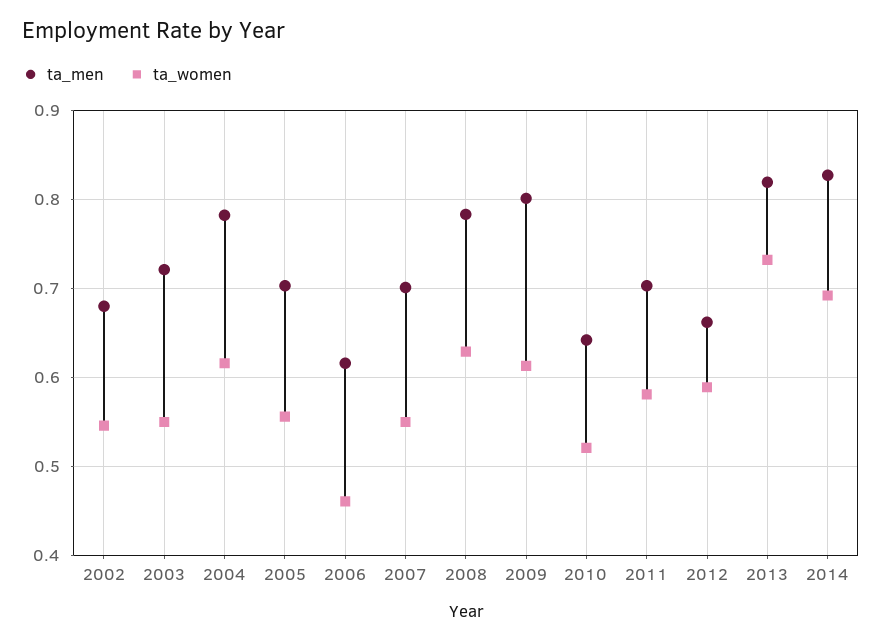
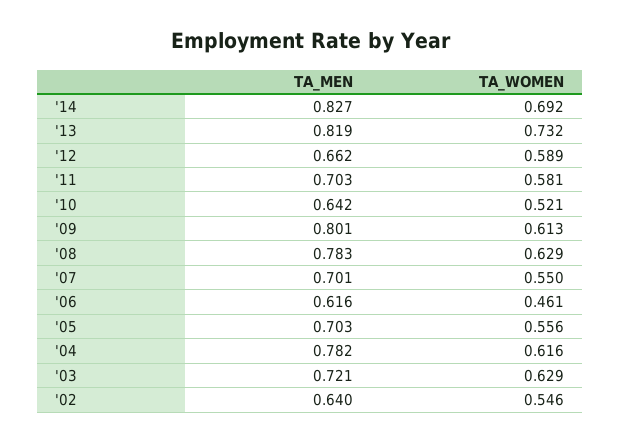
ta_men, 2002: 0.68 -> 0.64
ta_women, 2003: 0.55 -> 0.629

